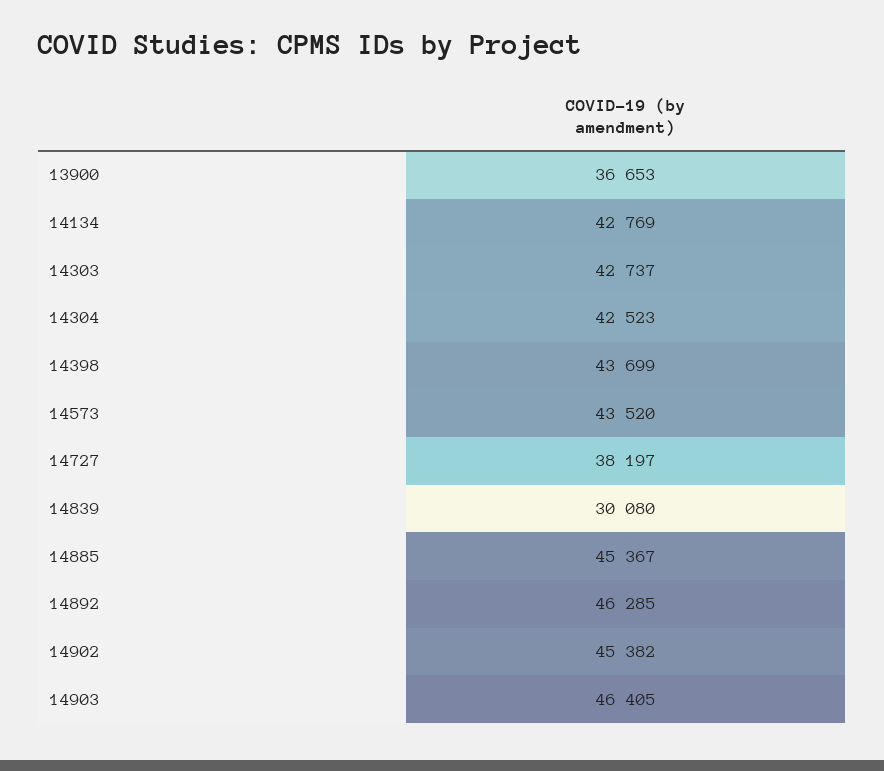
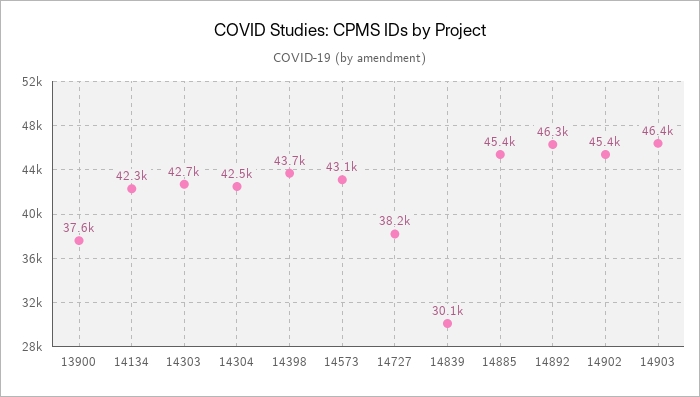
13900: 36653 -> 37600
14134: 42769 -> 42300
14573: 43520 -> 43100

